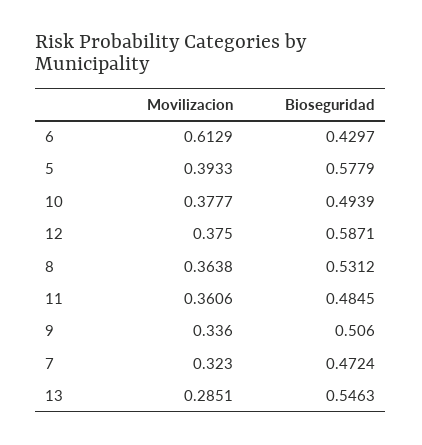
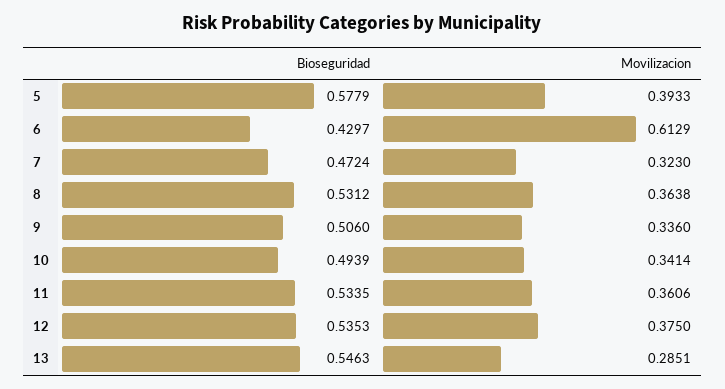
Movilizacion, 10: 0.3777 -> 0.3414
Bioseguridad, 12: 0.5871 -> 0.5353
Bioseguridad, 11: 0.4845 -> 0.5335

